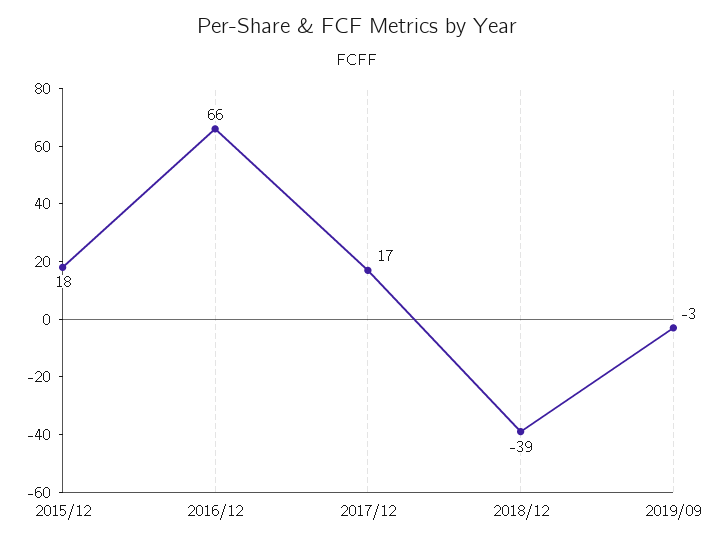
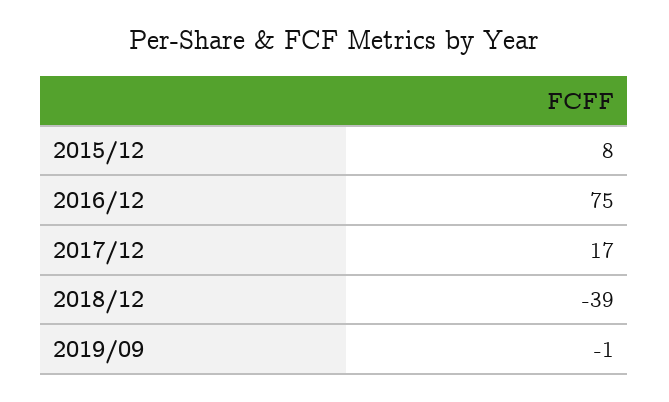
2015/12: 18 -> 8
2016/12: 66 -> 75
2019/09: -3 -> -1

